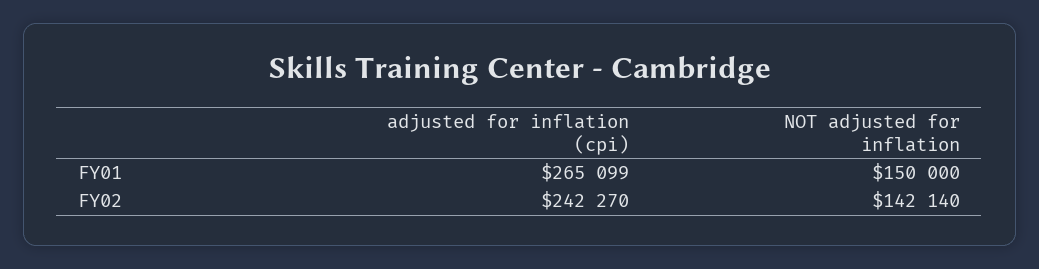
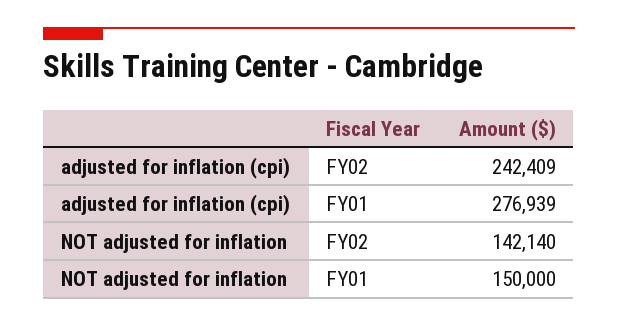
adjusted for inflation (cpi), FY01: 265099 -> 276939
adjusted for inflation (cpi), FY02: 242270 -> 242409

